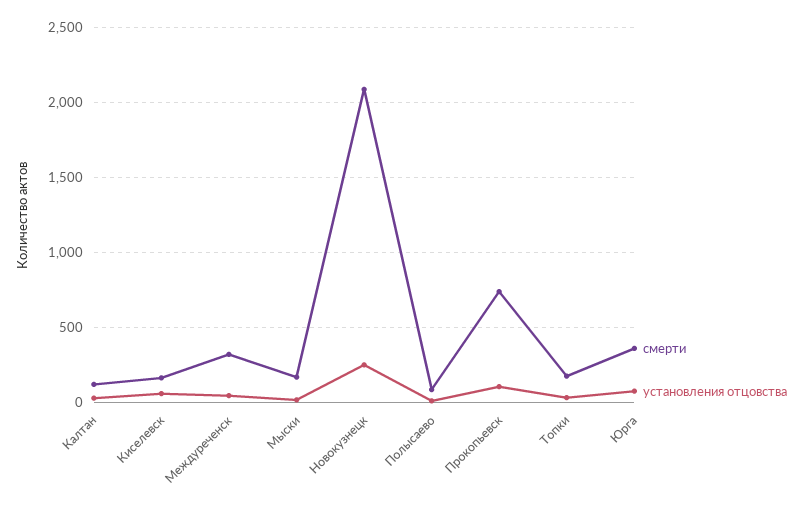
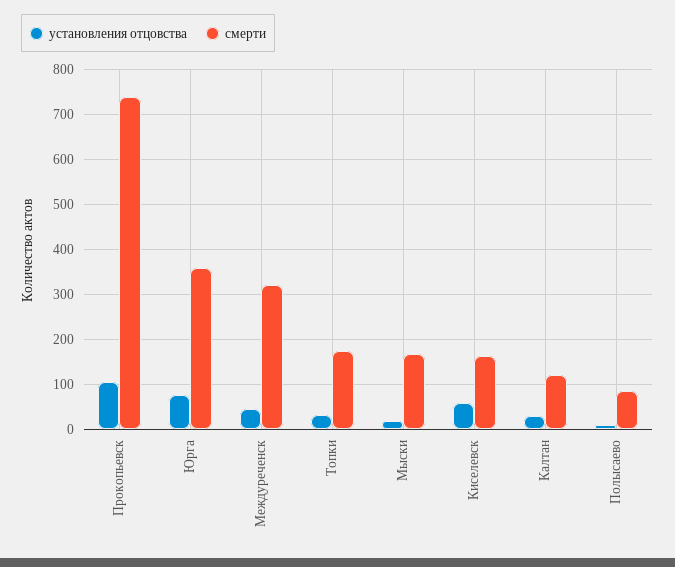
смерти, Новокузнецк: 2100 -> none
установления отцовства, Новокузнецк: 250 -> none

